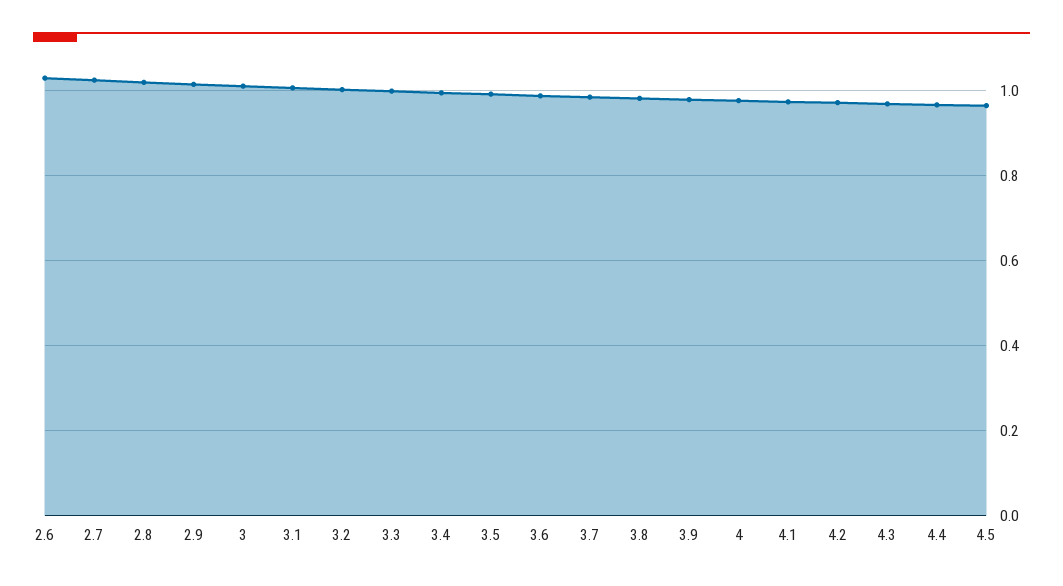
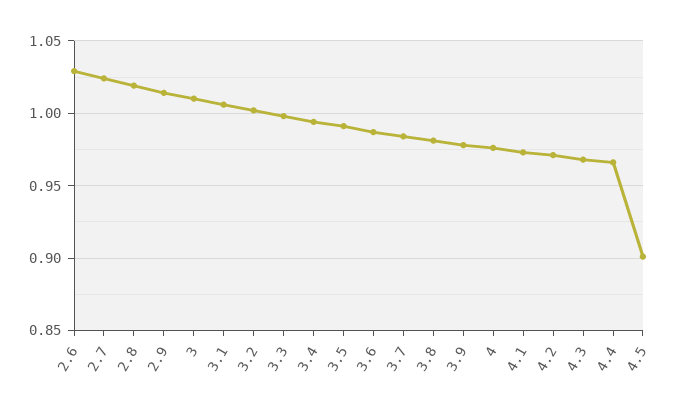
4.5: 0.96 -> 0.9

